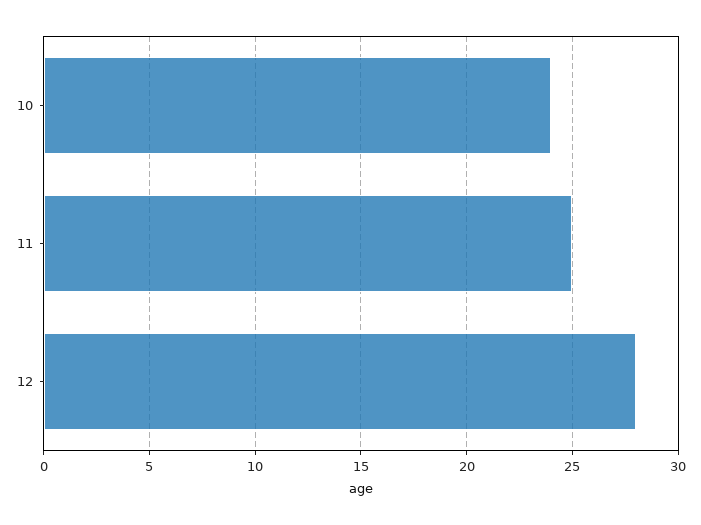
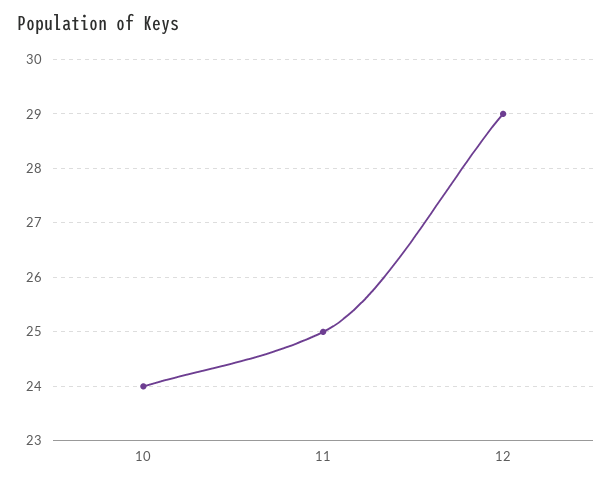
12: 28 -> 29

